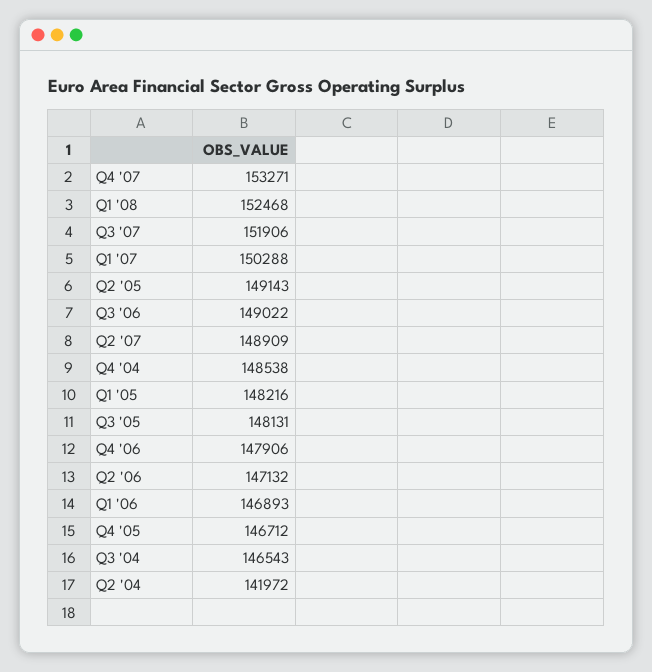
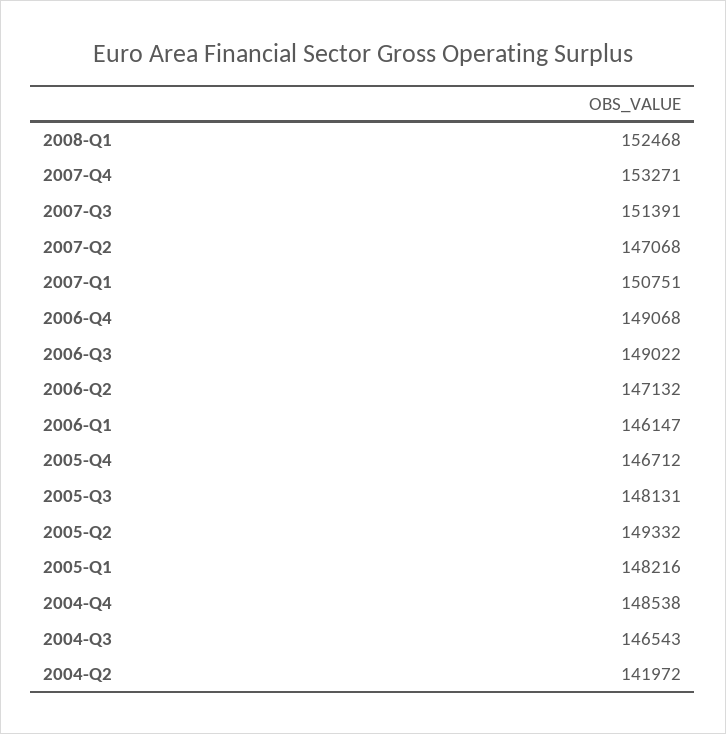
Q3 '07: 151906 -> 151391
Q1 '07: 150288 -> 150751
Q2 '05: 149143 -> 149332
Q2 '07: 148909 -> 147068
Q4 '06: 147906 -> 149068
Q1 '06: 146893 -> 146147

